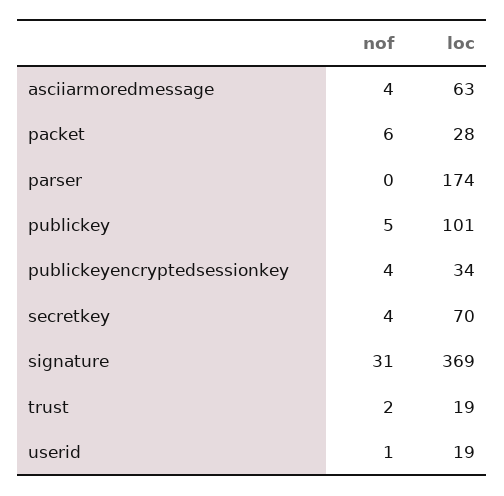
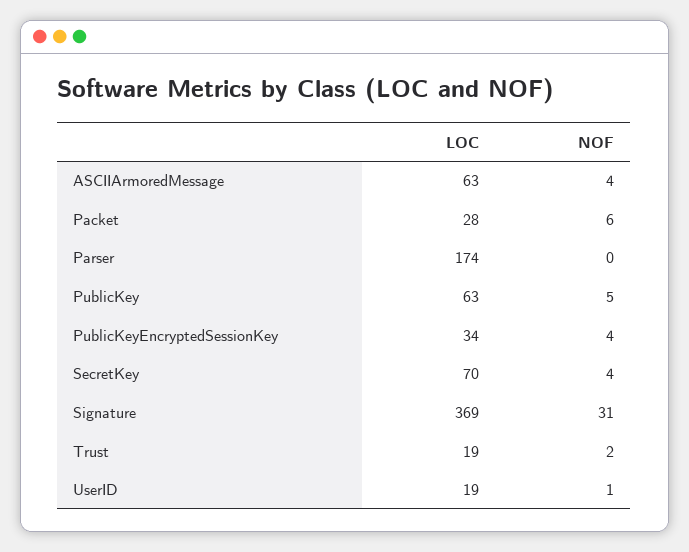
loc, publickey: 101 -> 63

